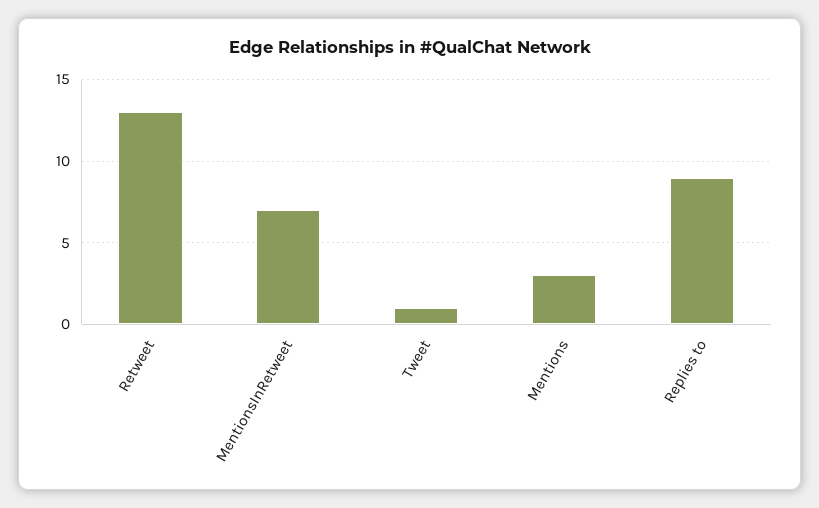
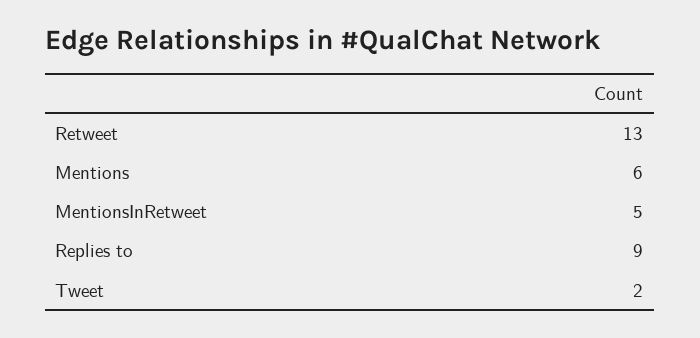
MentionsInRetweet: 7 -> 5
Tweet: 1 -> 2
Mentions: 3 -> 6

